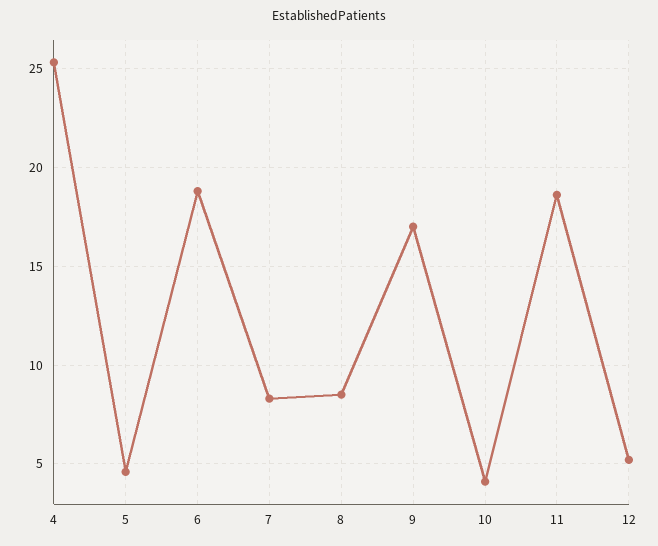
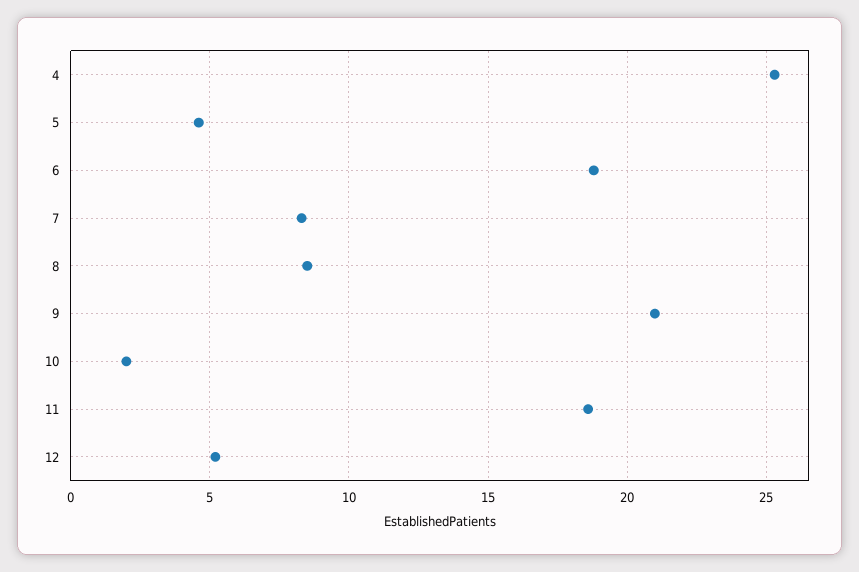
9: 17 -> 21
10: 4 -> 2

